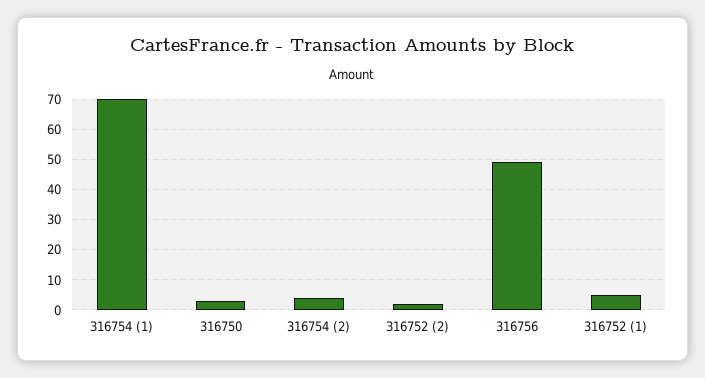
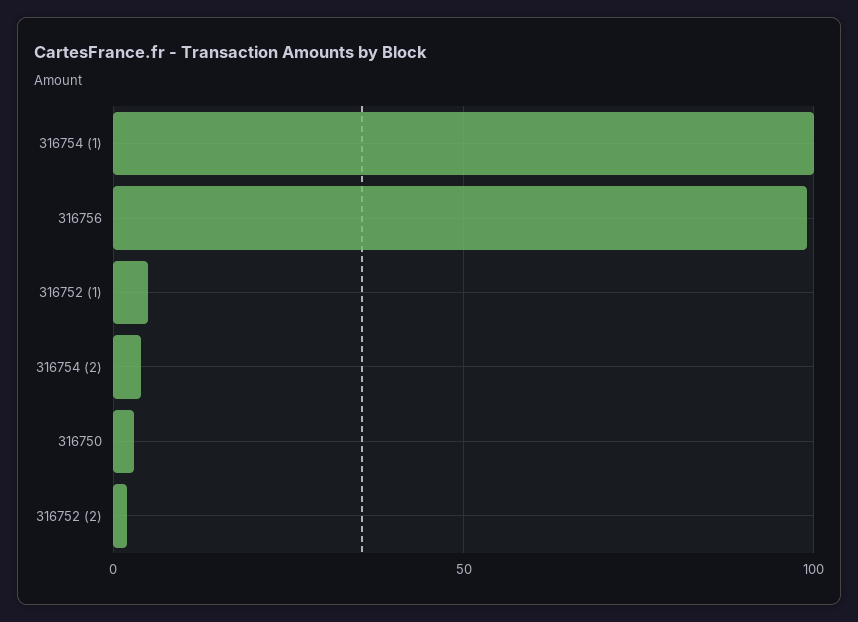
316754 (1): 70 -> 100
316756: 50 -> 100

